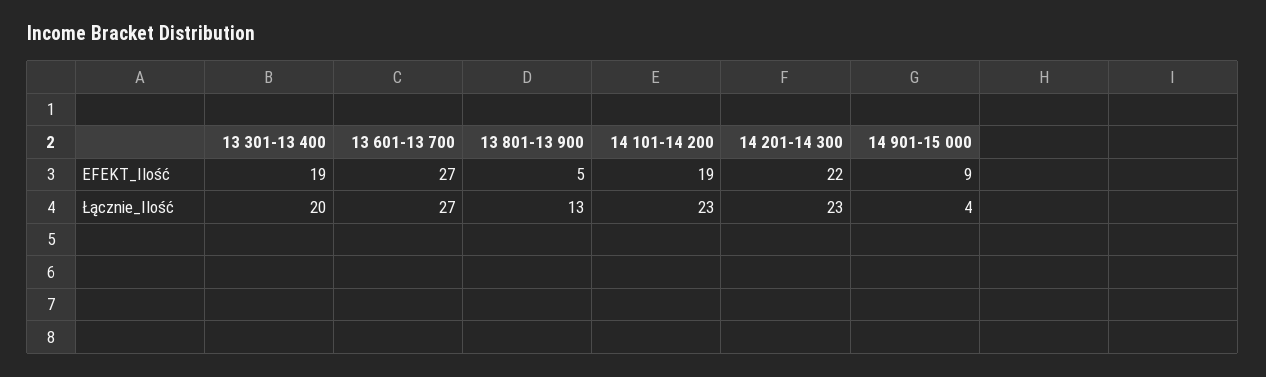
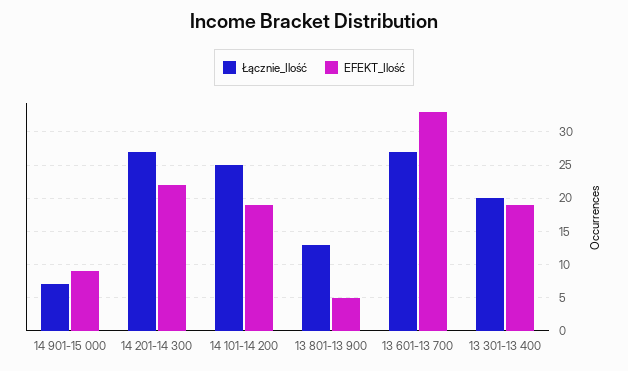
EFEKT_Ilość, 13 601-13 700: 27 -> 33
Łącznie_Ilość, 14 101-14 200: 23 -> 25
Łącznie_Ilość, 14 201-14 300: 23 -> 27
Łącznie_Ilość, 14 901-15 000: 4 -> 7

